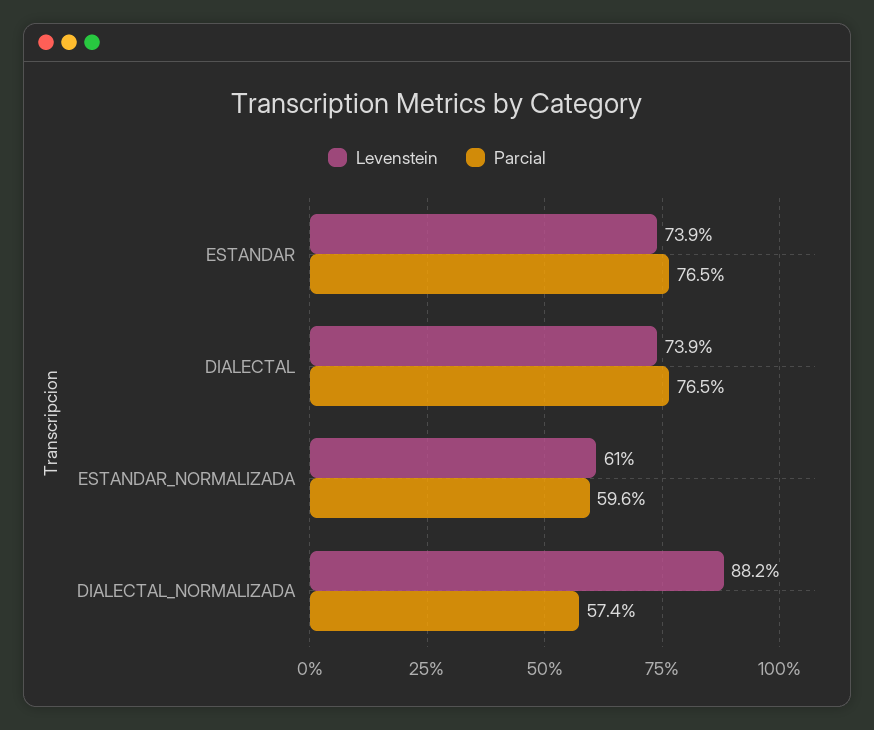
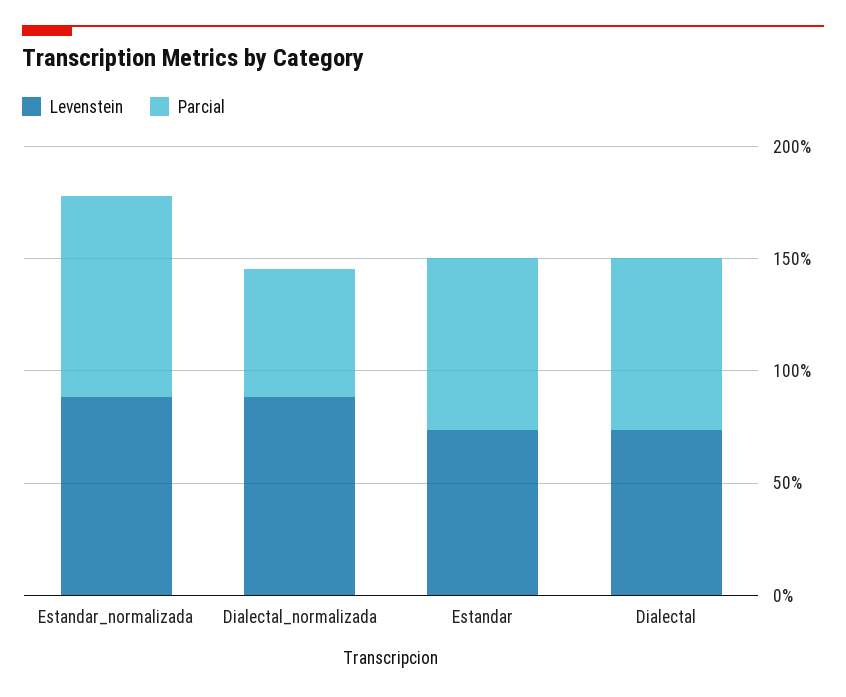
Levenstein, ESTANDAR_NORMALIZADA: 61 -> 90
Parcial, ESTANDAR_NORMALIZADA: 59.6 -> 90

